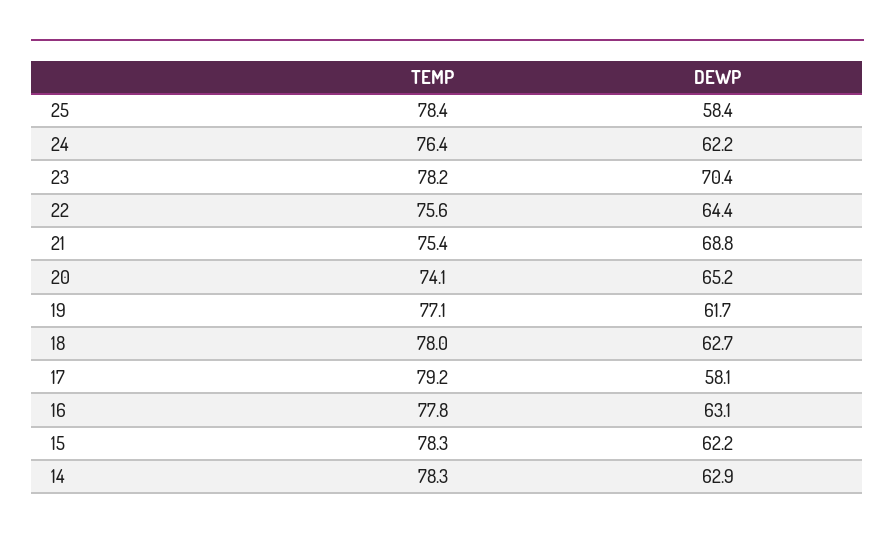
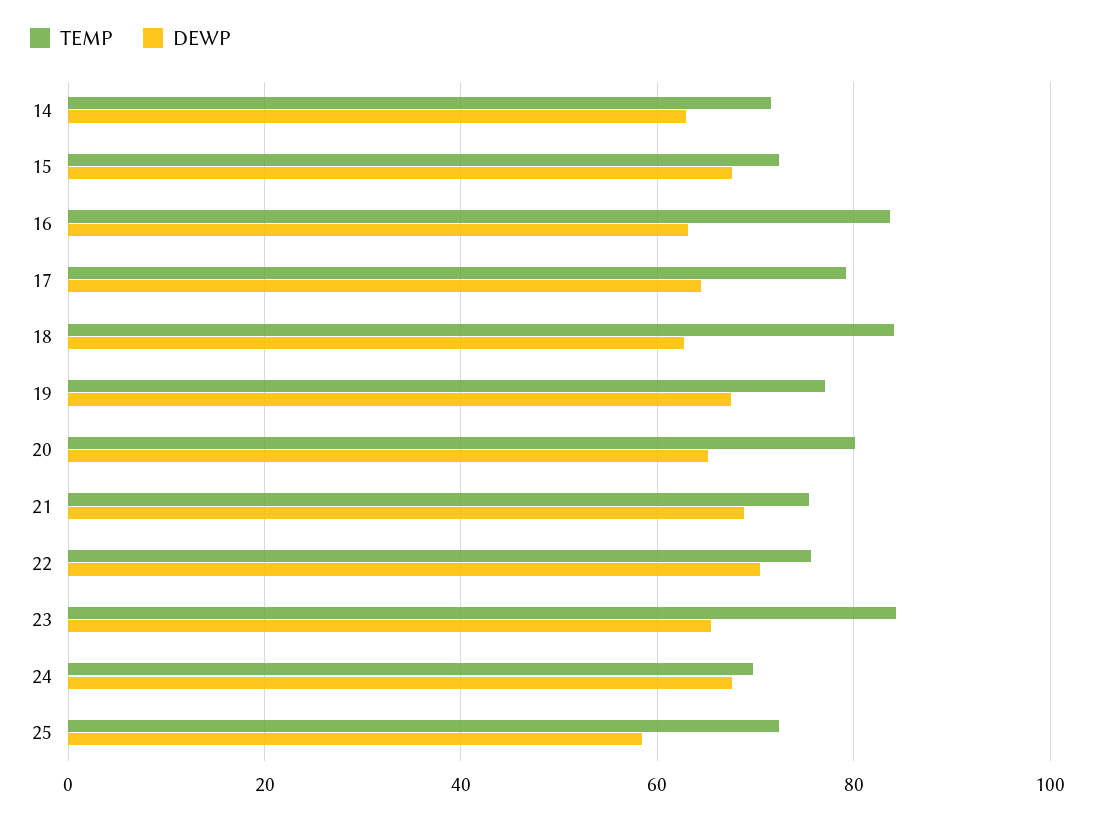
TEMP, 25: 78.4 -> 72
TEMP, 24: 76.4 -> 70
DEWP, 24: 62.2 -> 68
TEMP, 23: 78.2 -> 84
DEWP, 23: 70.4 -> 66
DEWP, 22: 64.4 -> 70
TEMP, 20: 74.1 -> 80
DEWP, 19: 61.7 -> 68
TEMP, 18: 78 -> 84
DEWP, 17: 58.1 -> 64
TEMP, 16: 77.8 -> 84
TEMP, 15: 78.3 -> 72
DEWP, 15: 62.2 -> 68
TEMP, 14: 78.3 -> 72

